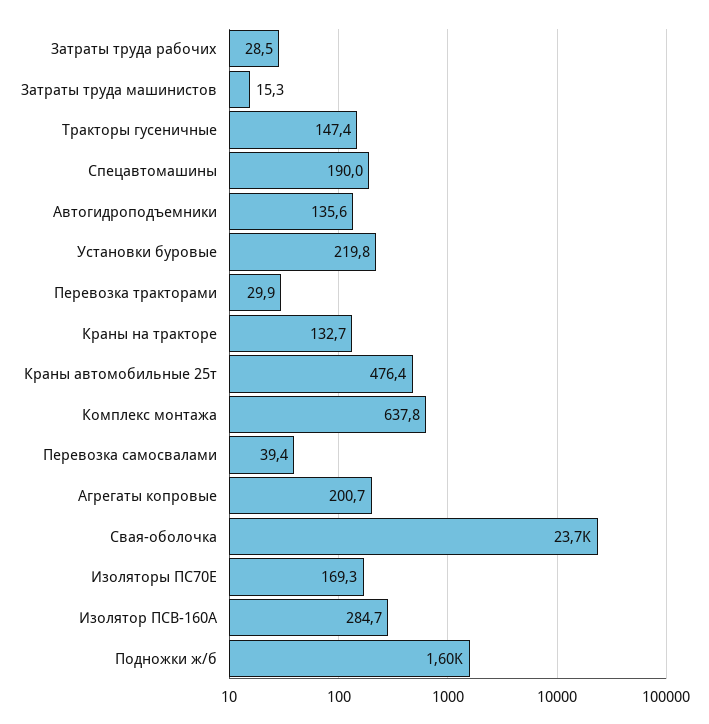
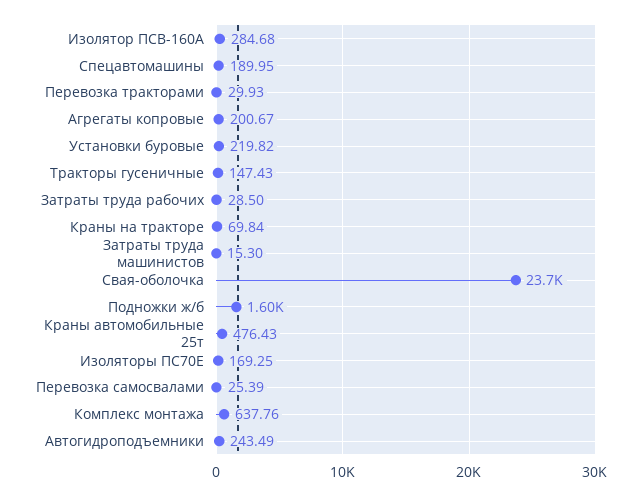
Автогидроподъемники: 135.6 -> 243.49
Краны на тракторе: 132.7 -> 69.84
Перевозка самосвалами: 39.4 -> 25.39

